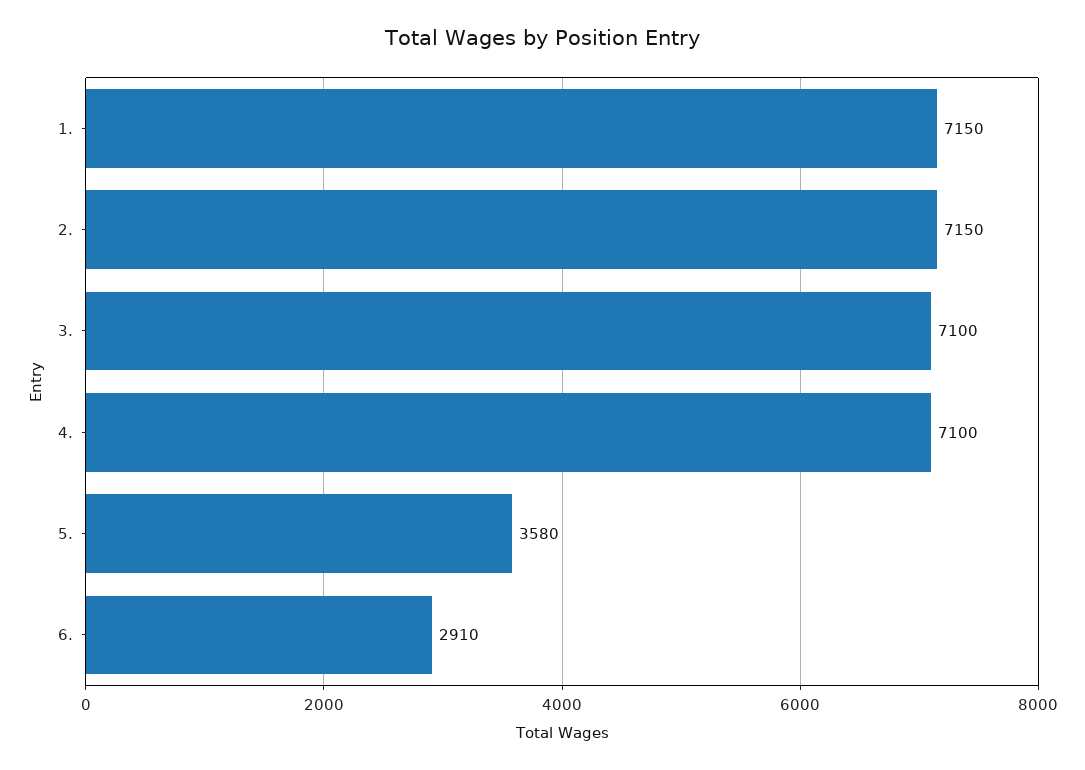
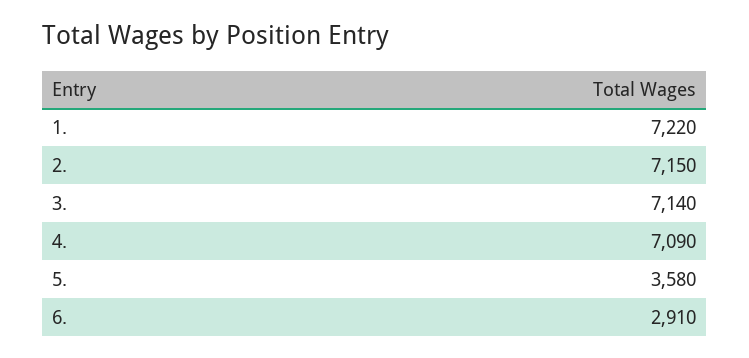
1.: 7150 -> 7220
3.: 7100 -> 7140
4.: 7100 -> 7090

